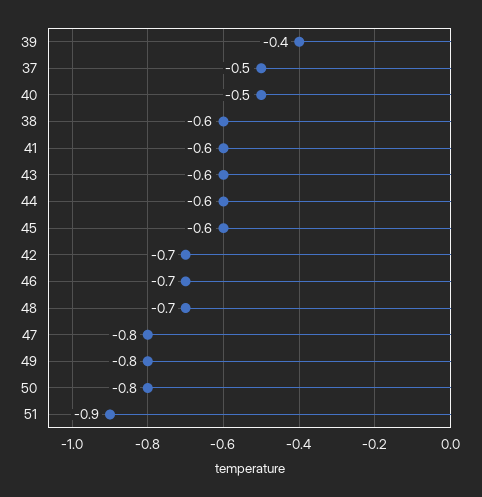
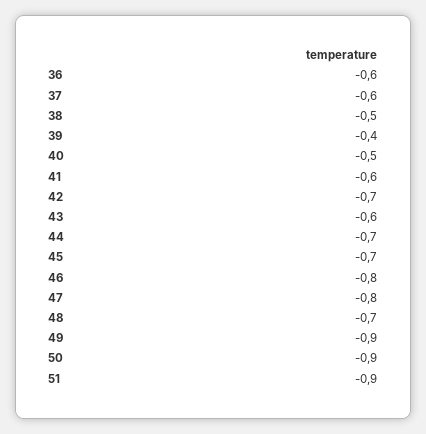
37: -0.5 -> -0.6
38: -0.6 -> -0.5
44: -0.6 -> -0.7
45: -0.6 -> -0.7
46: -0.7 -> -0.8
49: -0.8 -> -0.9
50: -0.8 -> -0.9
36: none -> -0.6

